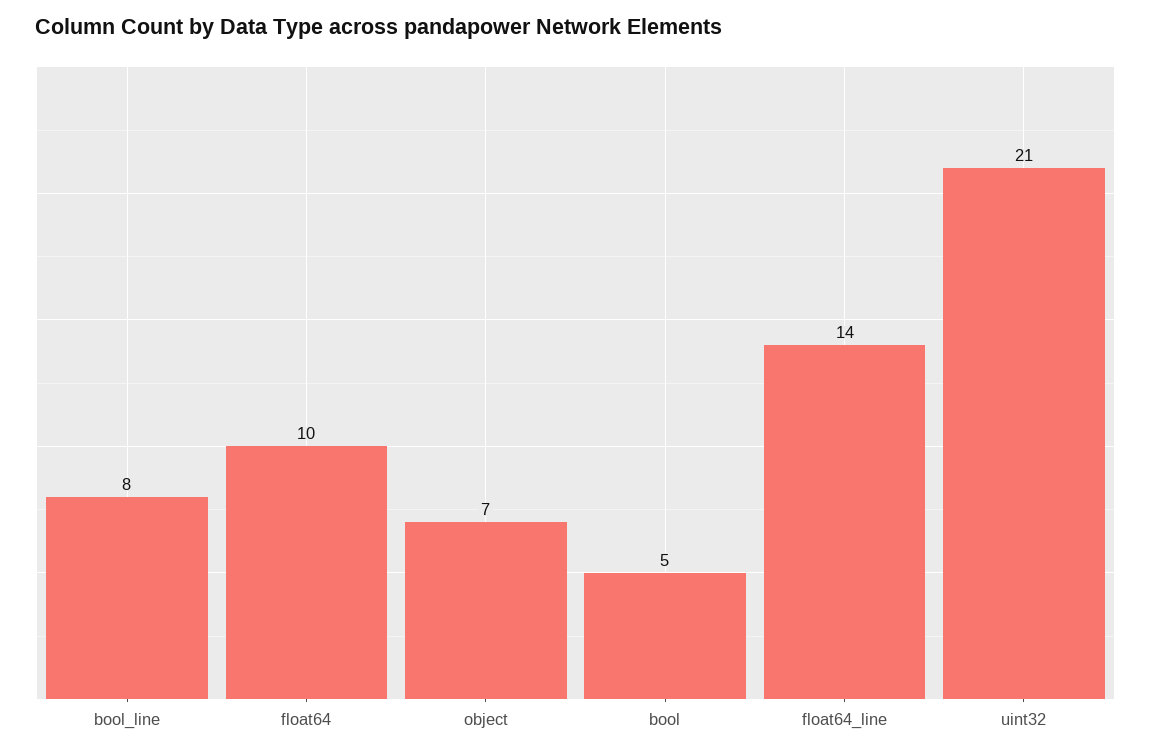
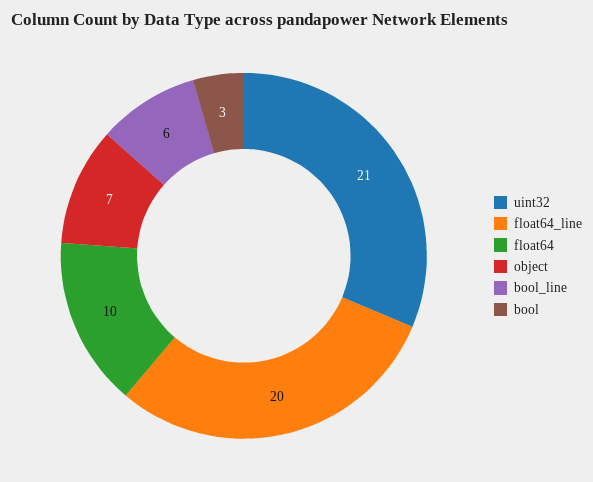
bool_line: 8 -> 6
bool: 5 -> 3
float64_line: 14 -> 20

